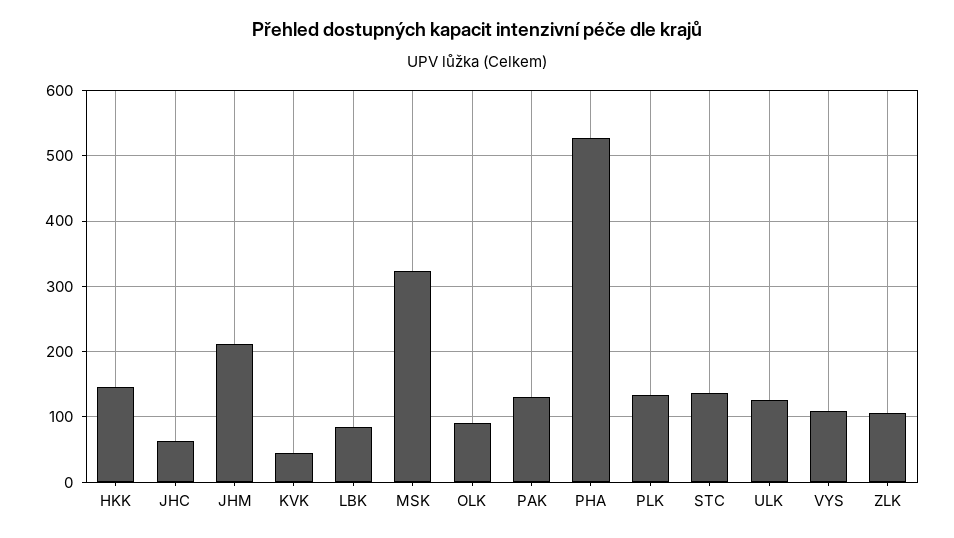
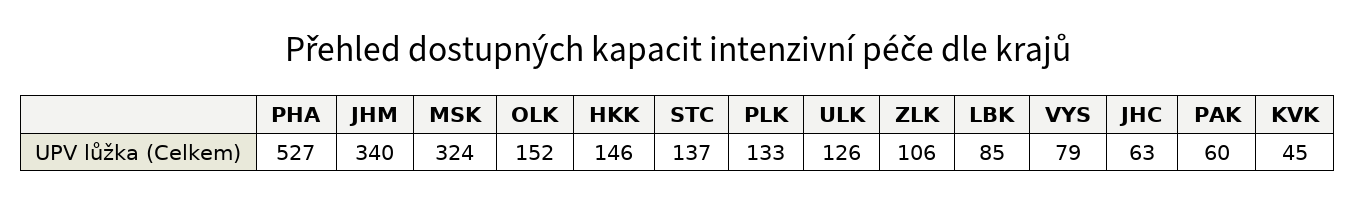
JHM: 210 -> 340
OLK: 90 -> 152
PAK: 130 -> 60
VYS: 110 -> 79

